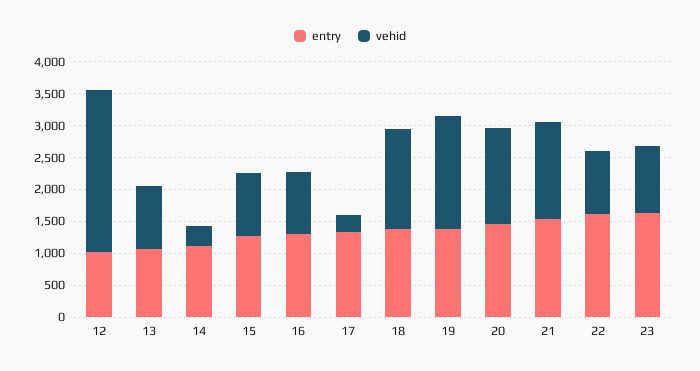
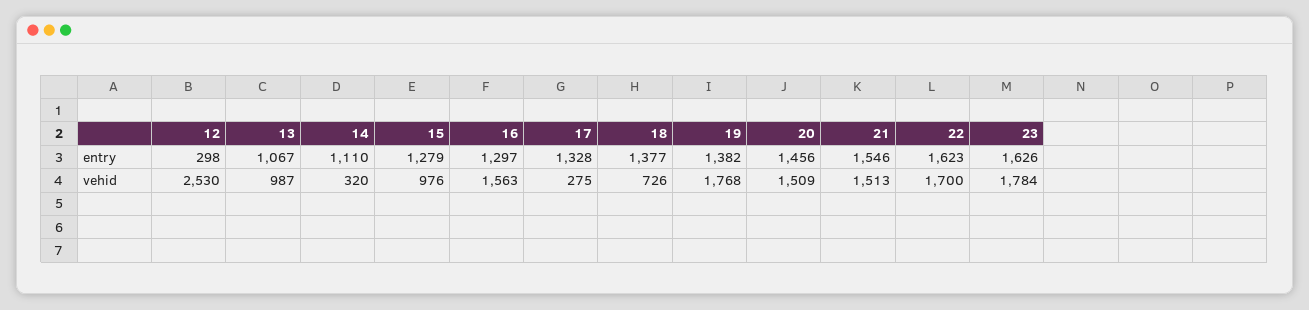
entry, 12: 1000 -> 298
vehid, 16: 1000 -> 1563
vehid, 18: 1500 -> 726
vehid, 22: 1000 -> 1700
vehid, 23: 1000 -> 1784

